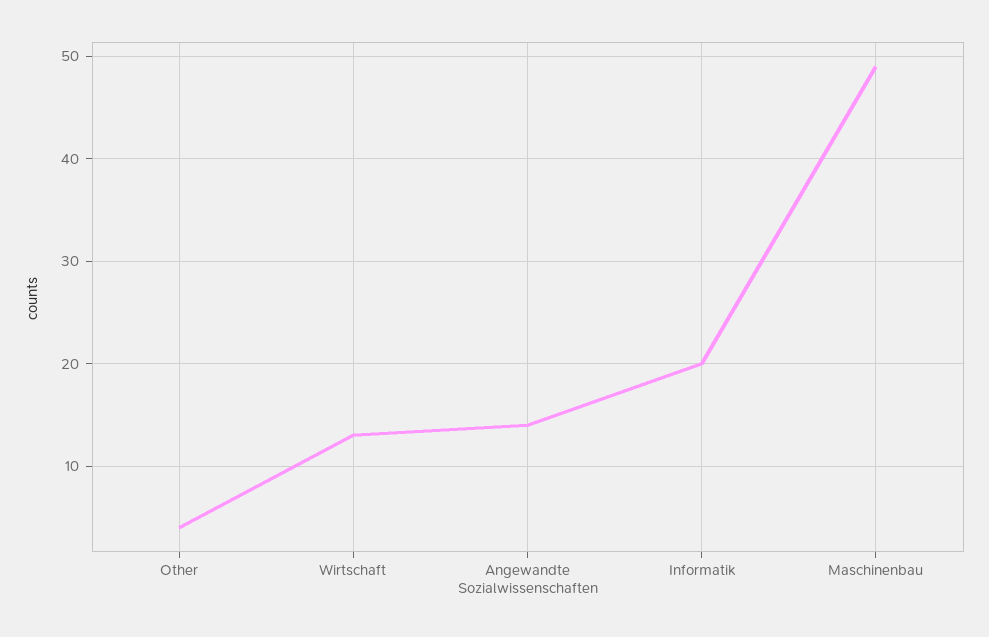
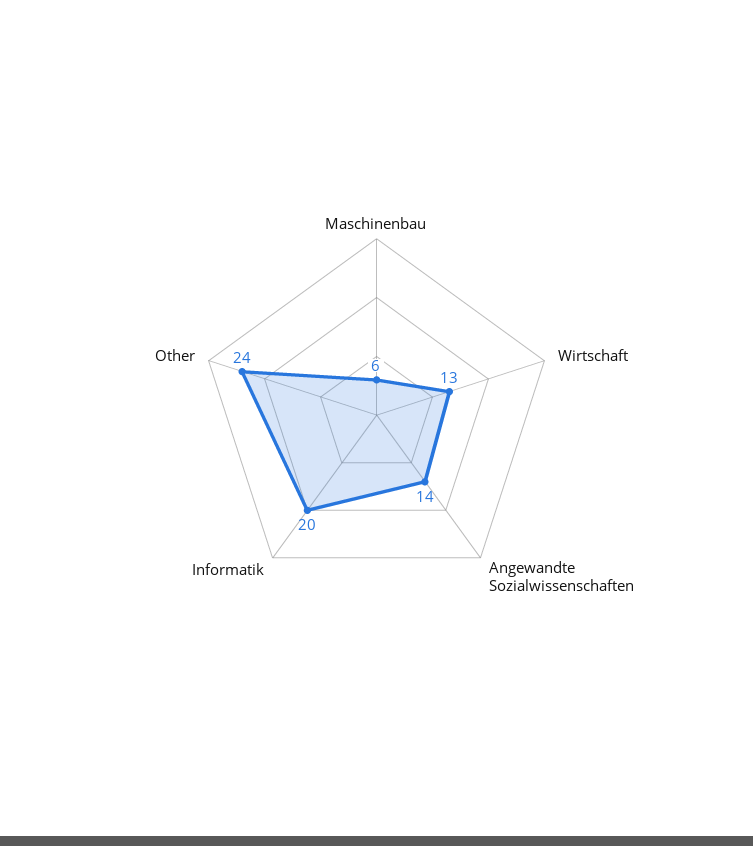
Other: 4 -> 24
Maschinenbau: 49 -> 6

